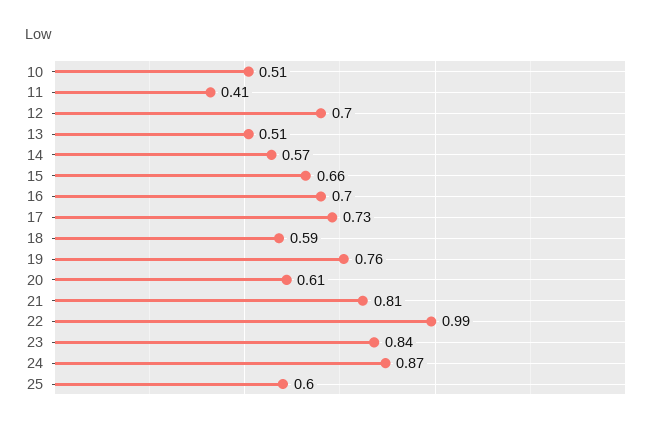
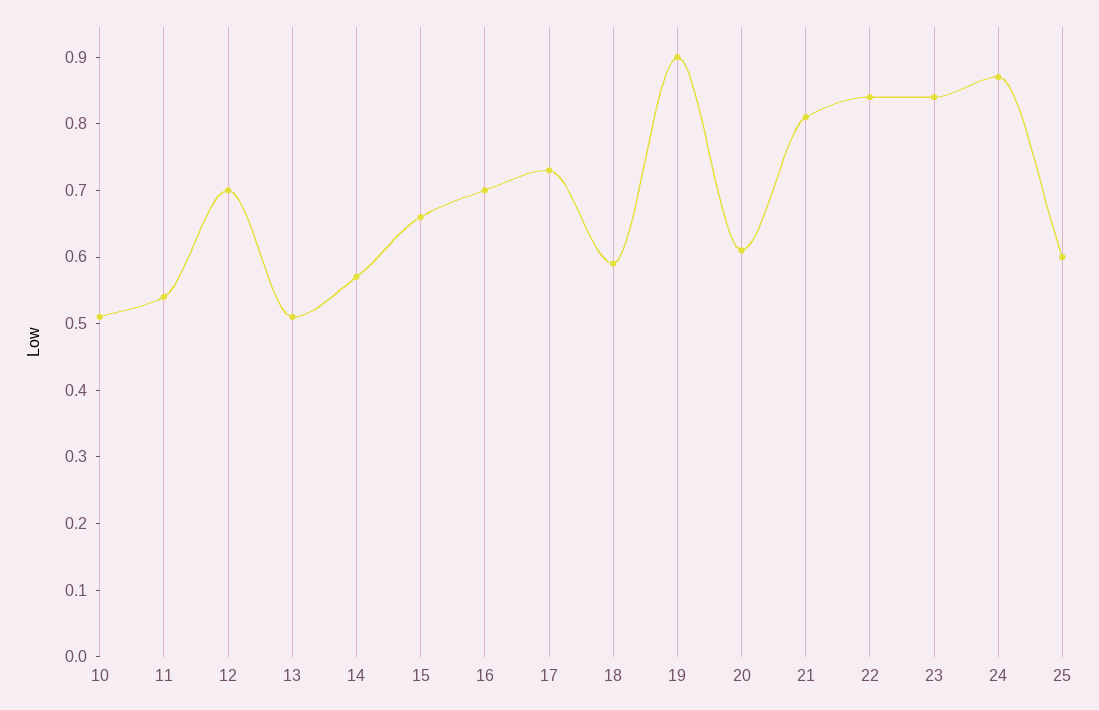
11: 0.41 -> 0.55
19: 0.76 -> 0.9
22: 0.99 -> 0.85

